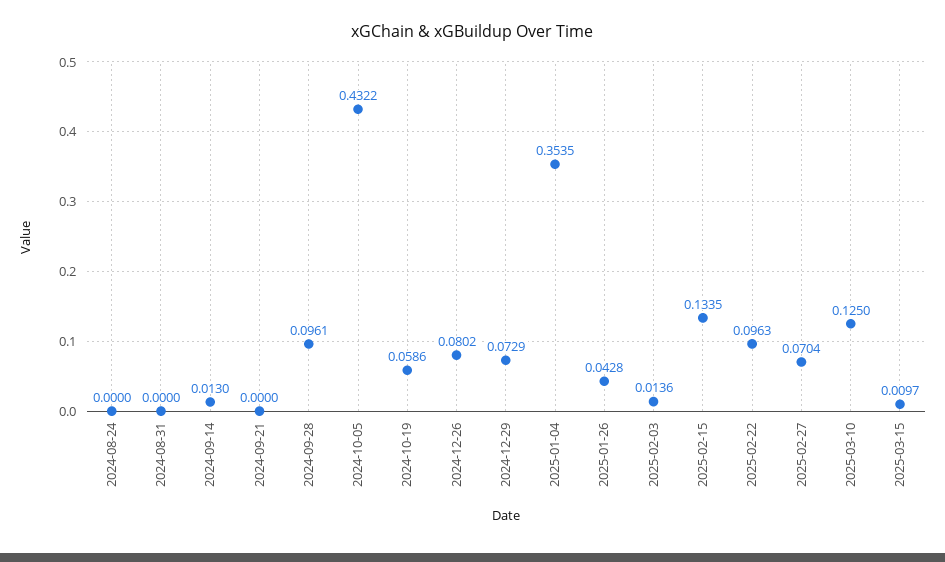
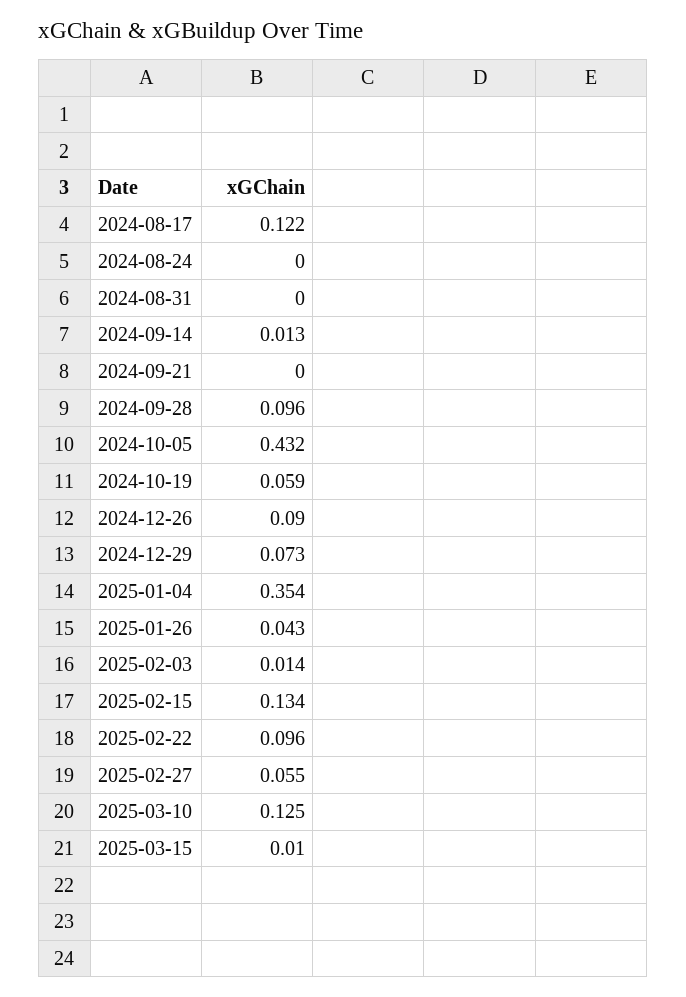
2024-12-26: 0.0802 -> 0.09
2025-02-27: 0.0704 -> 0.055
2024-08-17: none -> 0.122

